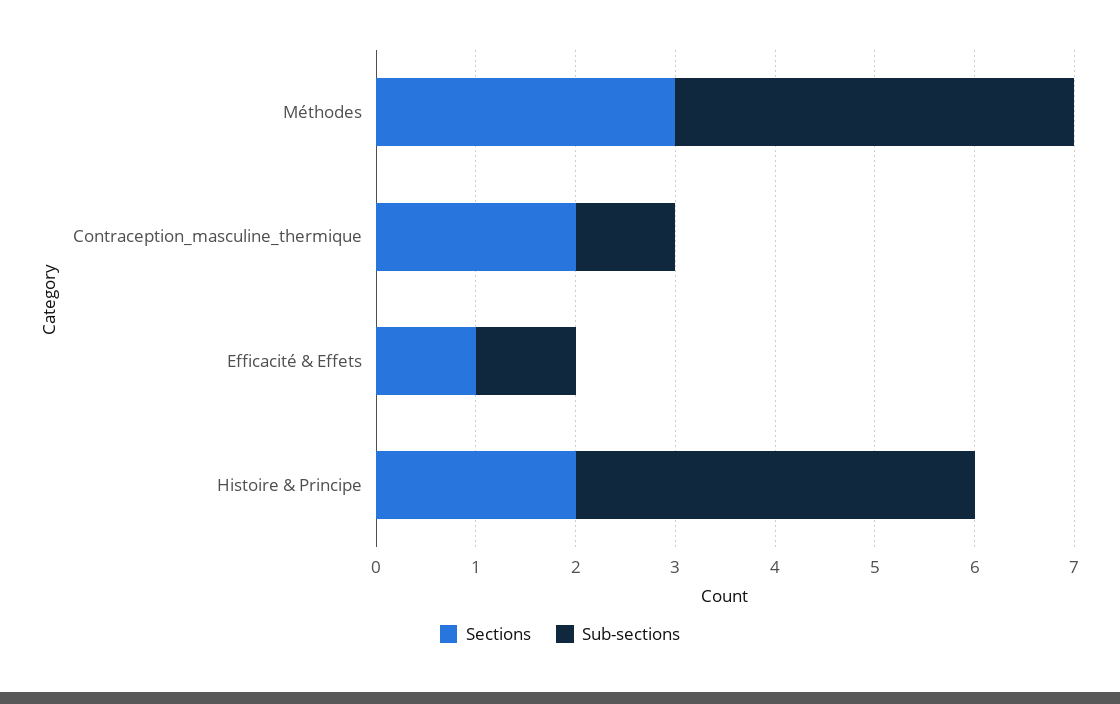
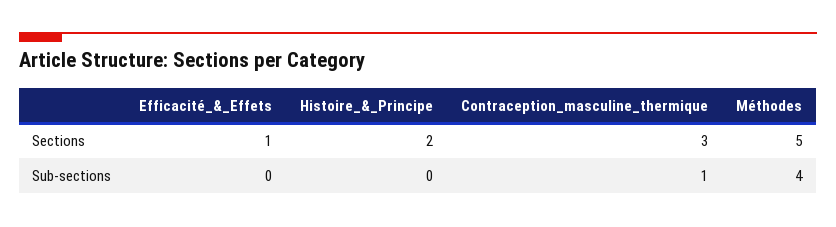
Sections, Méthodes: 3 -> 5
Sections, Contraception_masculine_thermique: 2 -> 3
Sub-sections, Efficacité & Effets: 1 -> 0
Sub-sections, Histoire & Principe: 4 -> 0

